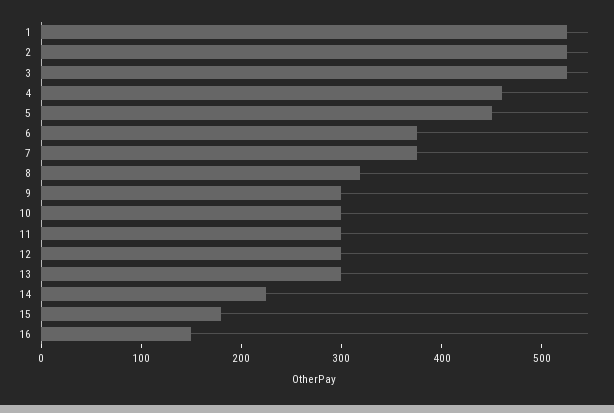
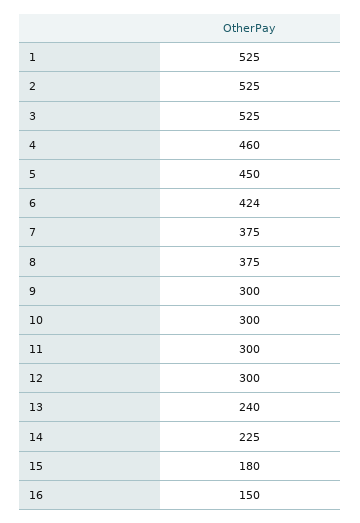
6: 380 -> 424
8: 320 -> 375
13: 300 -> 240

